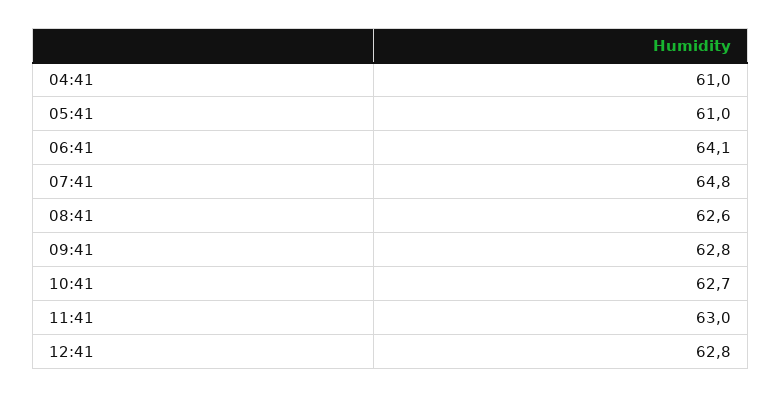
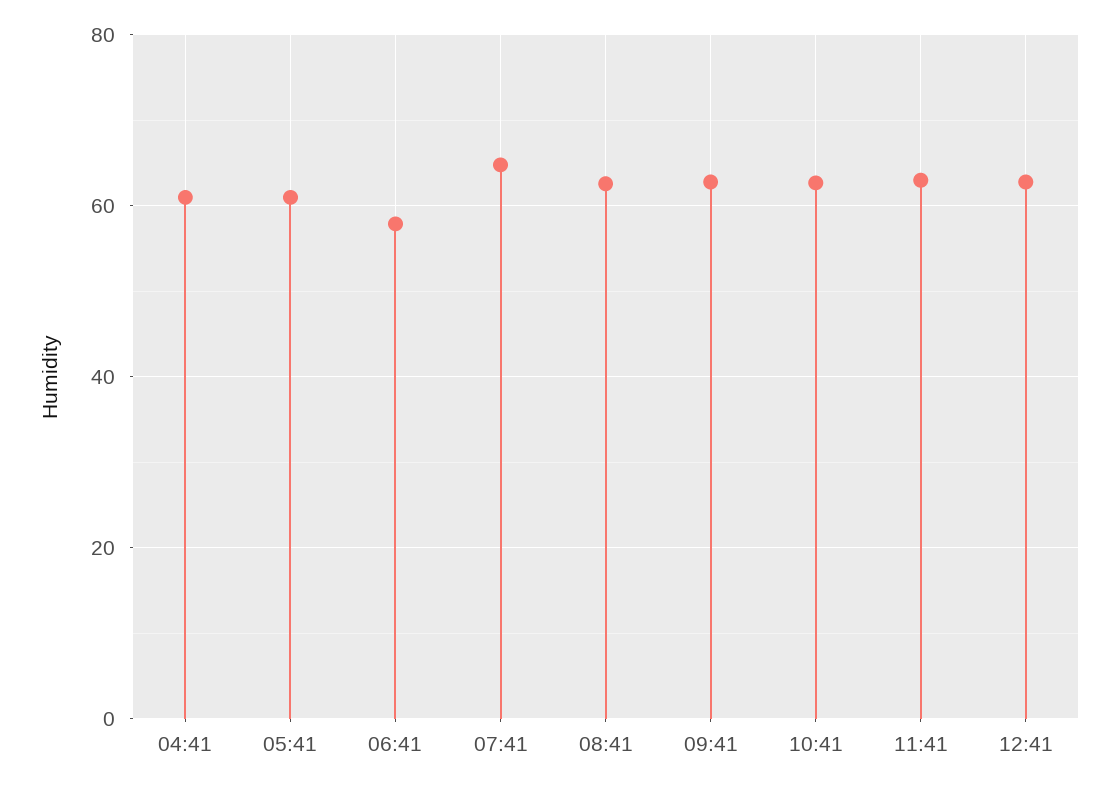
06:41: 64.1 -> 58

